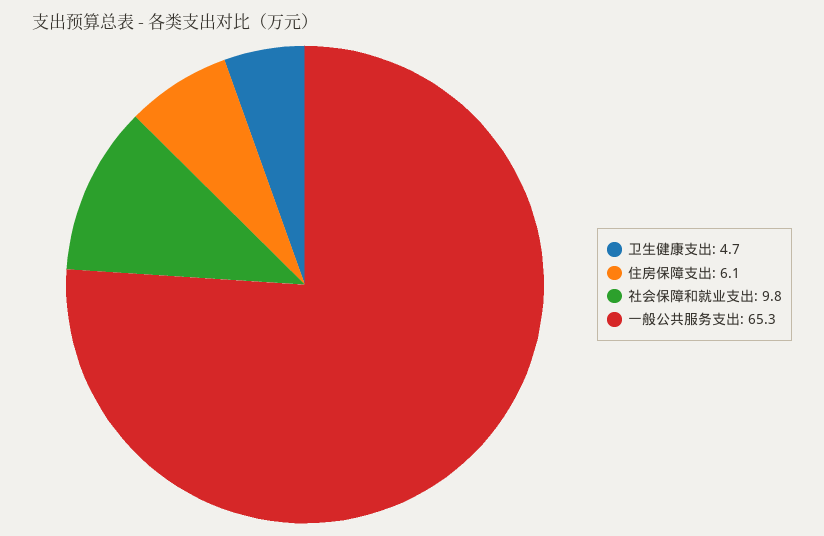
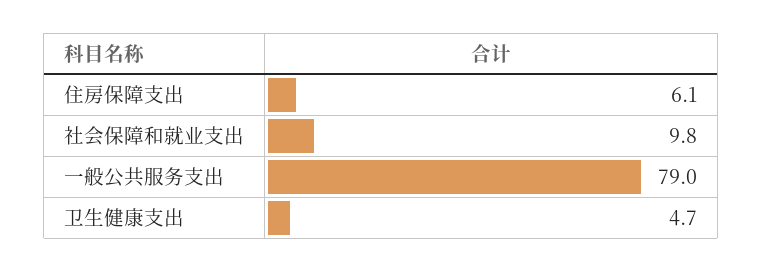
一般公共服务支出: 65.3 -> 79

